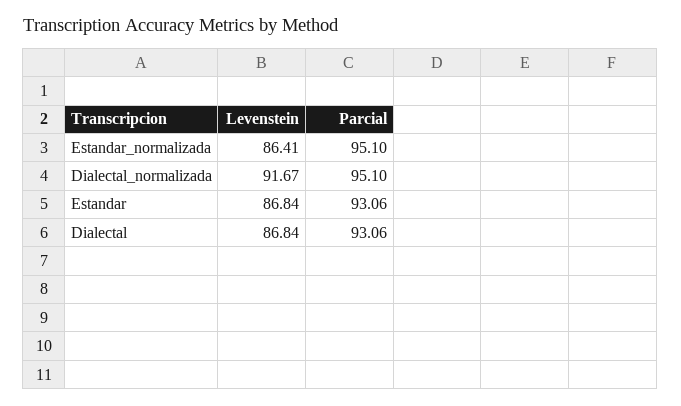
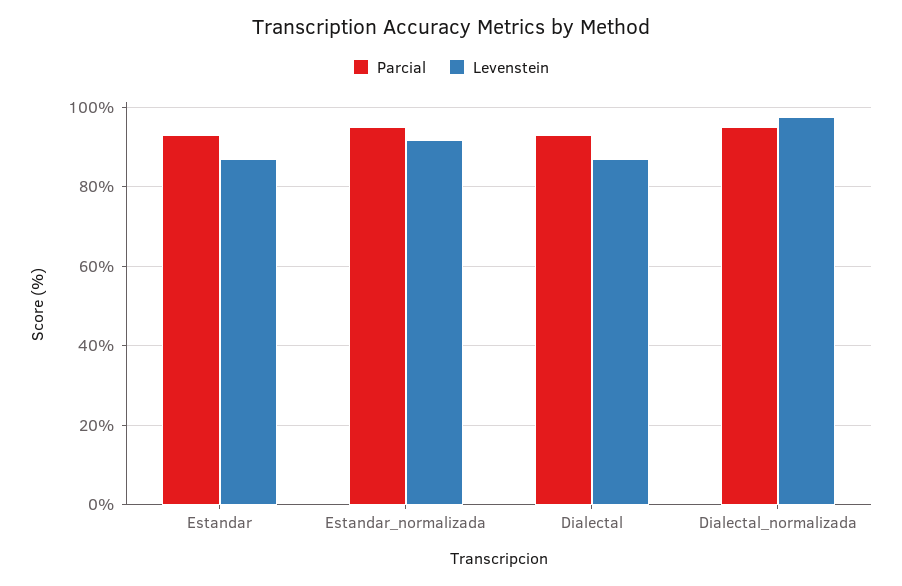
Levenstein, Estandar_normalizada: 86.41 -> 92
Levenstein, Dialectal_normalizada: 91.67 -> 98

